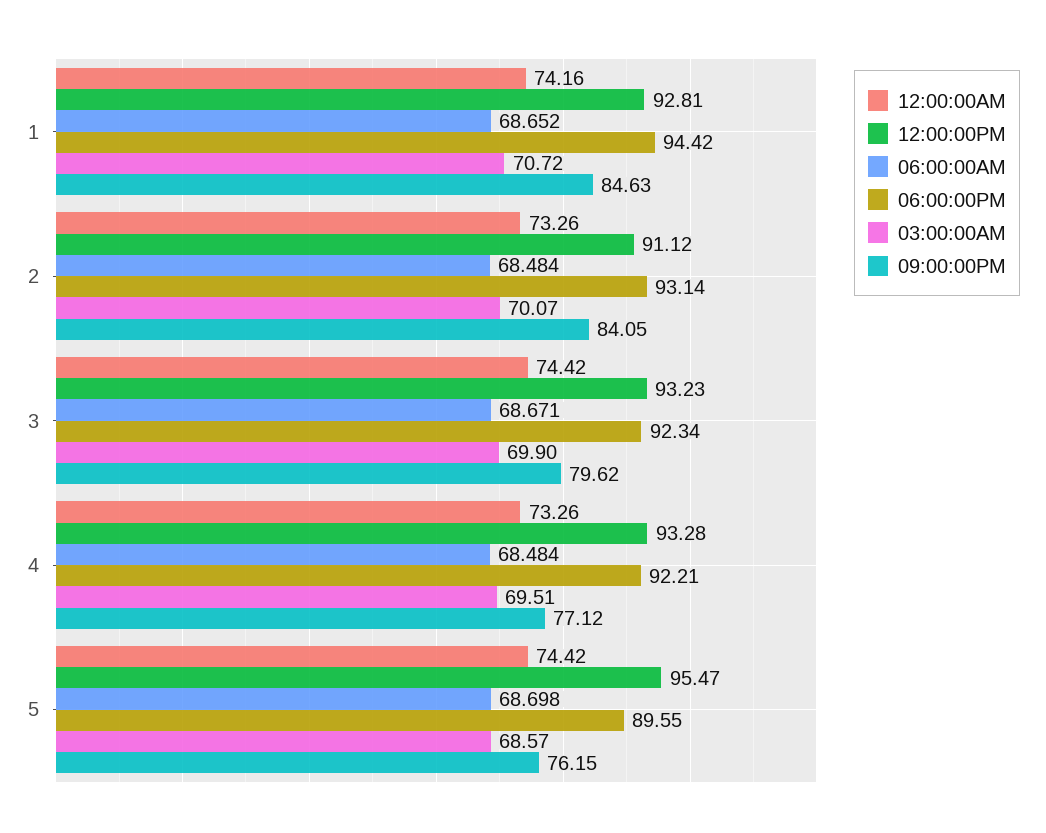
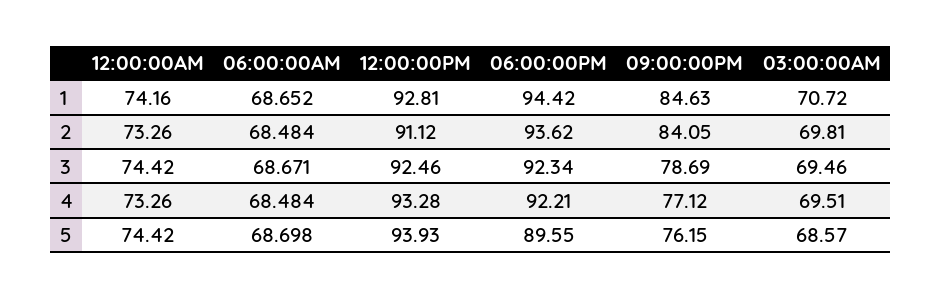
06:00:00PM, 2: 93.14 -> 93.62
03:00:00AM, 2: 70.07 -> 69.81
12:00:00PM, 3: 93.23 -> 92.46
03:00:00AM, 3: 69.9 -> 69.46
09:00:00PM, 3: 79.62 -> 78.69
12:00:00PM, 5: 95.47 -> 93.93

